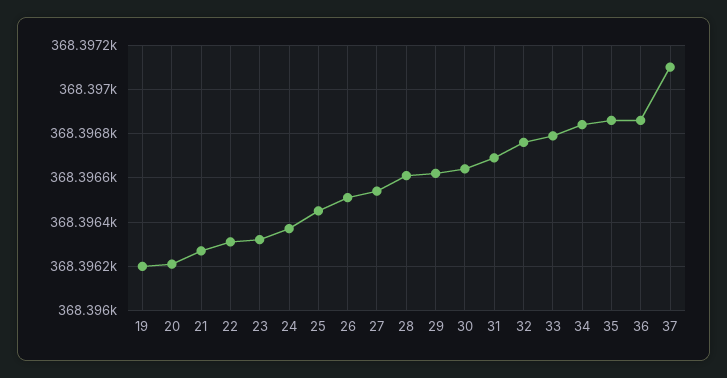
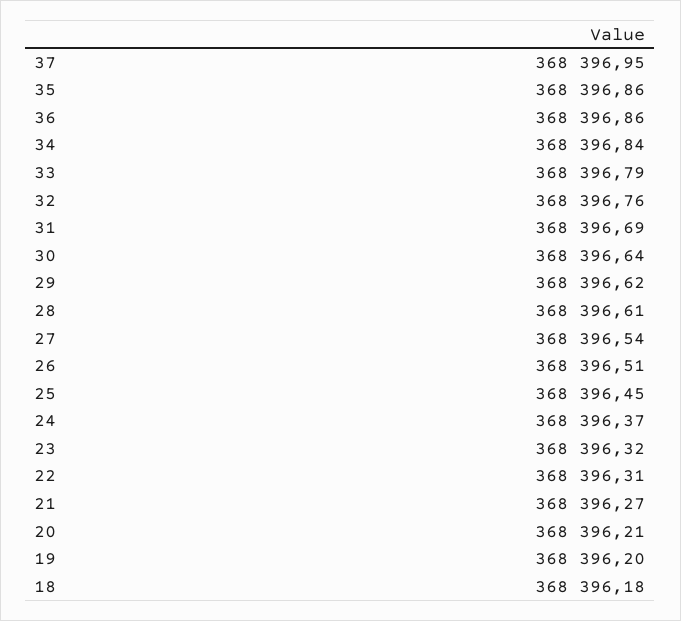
37: 368397.1 -> 368396.95
18: none -> 368396.18

